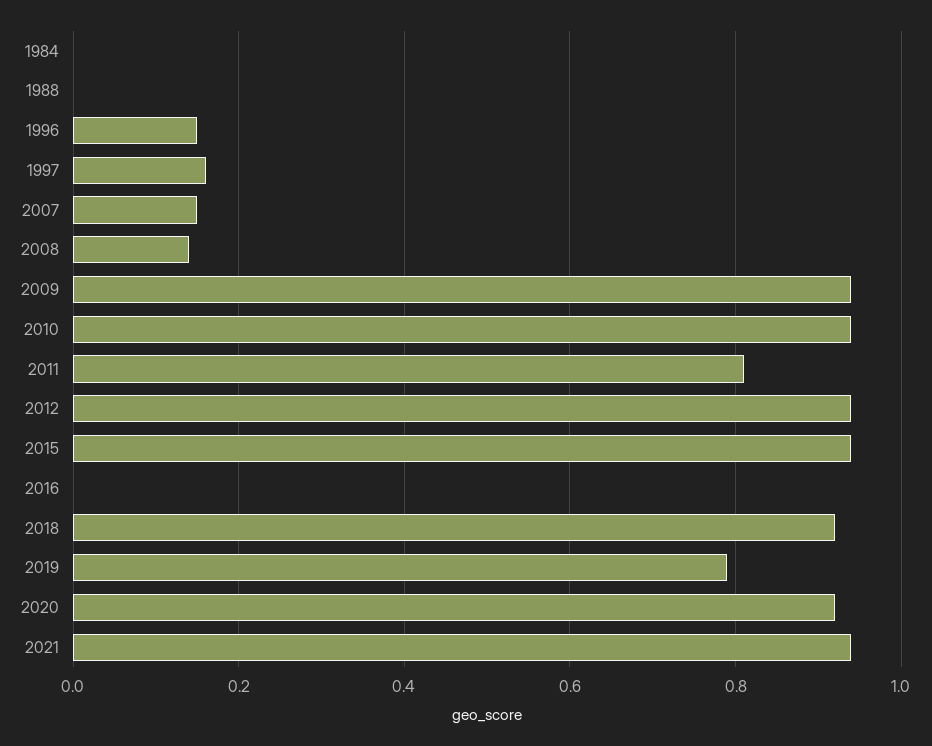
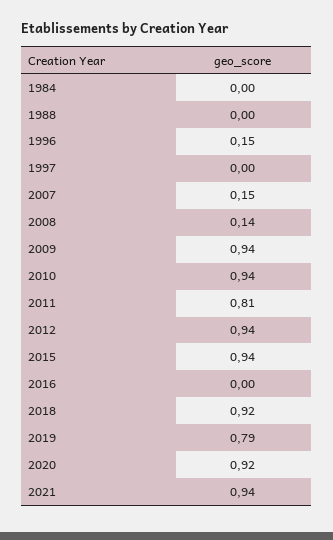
1997: 0.15 -> 0

